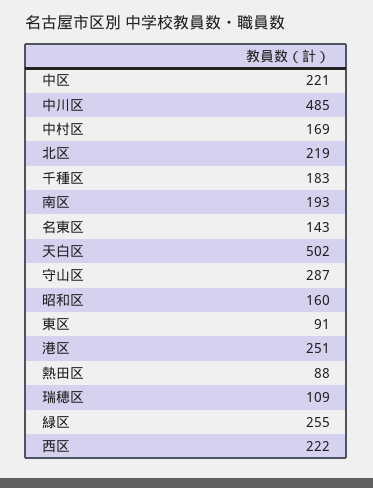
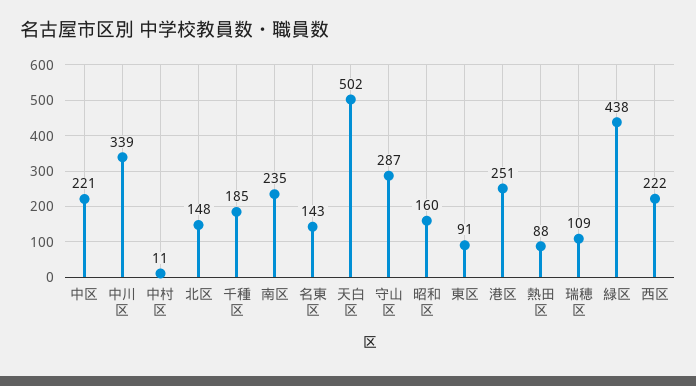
中川区: 485 -> 339
中村区: 169 -> 11
北区: 219 -> 148
千種区: 183 -> 185
南区: 193 -> 235
緑区: 255 -> 438

